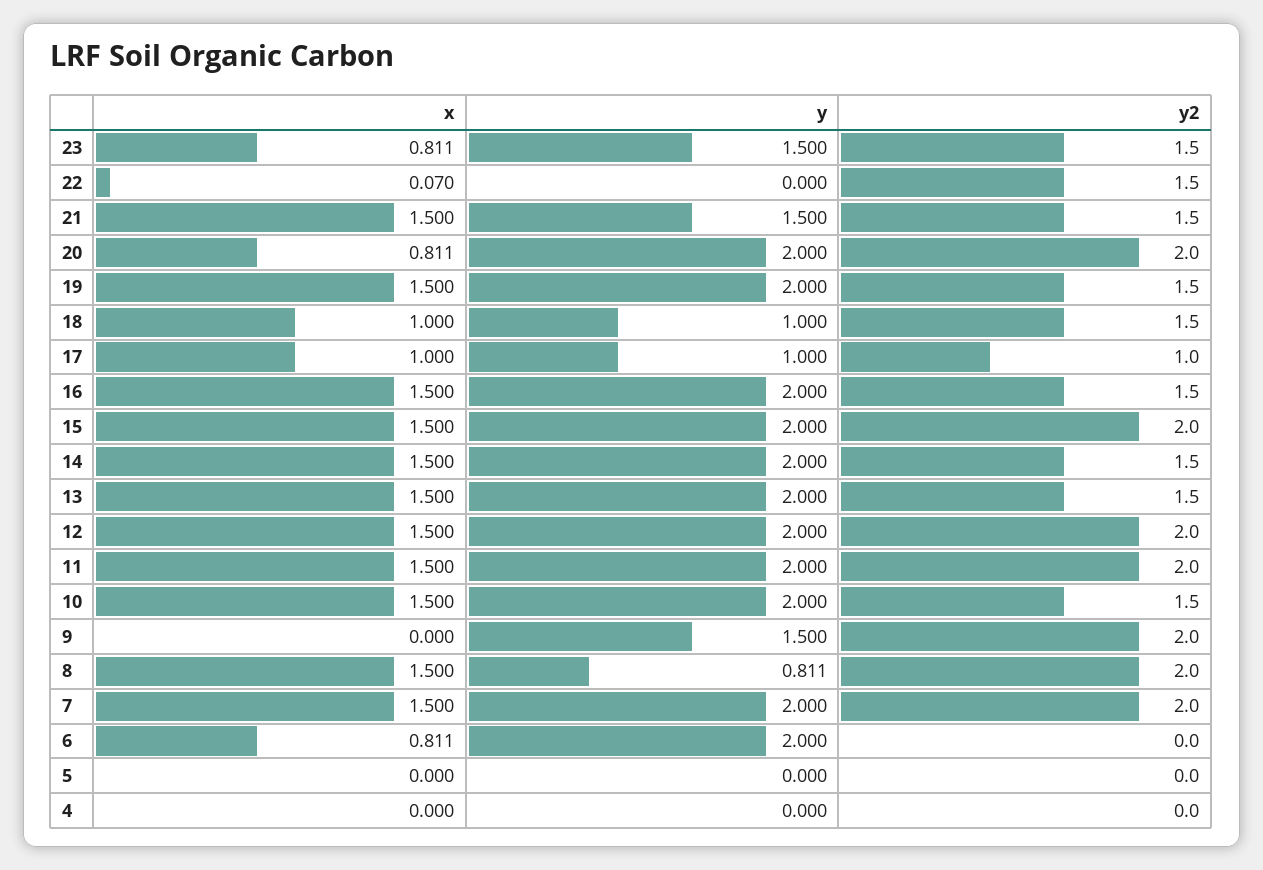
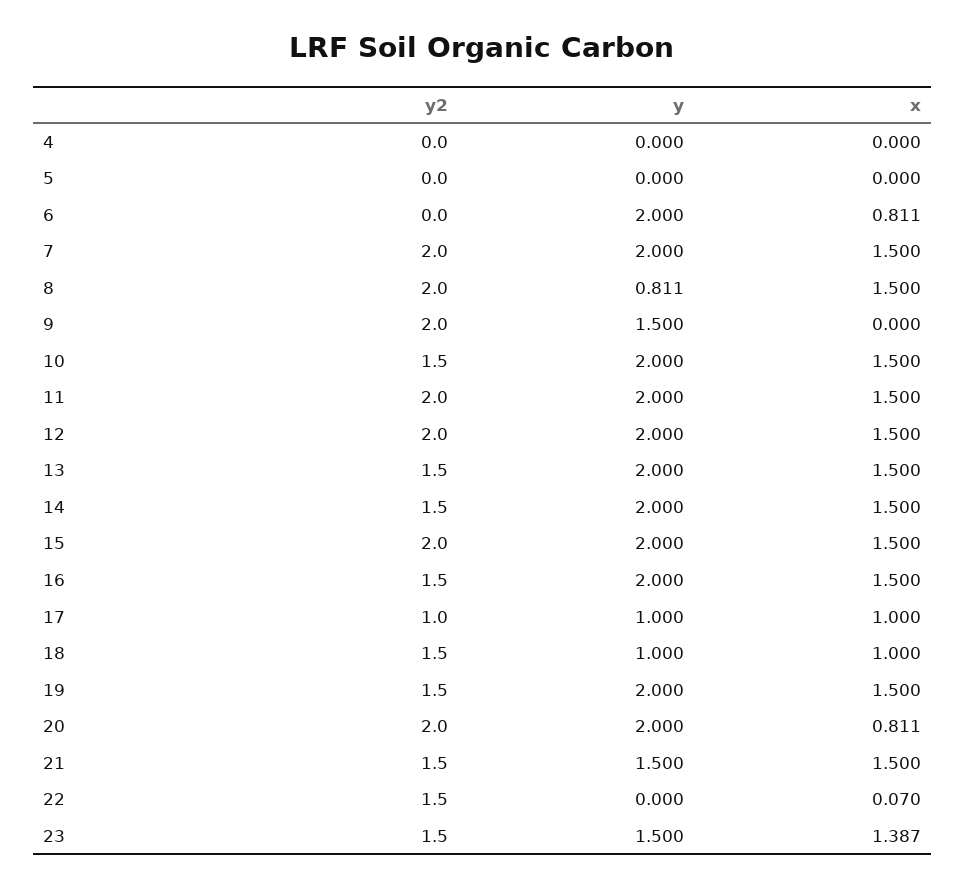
x, 23: 0.811 -> 1.387

